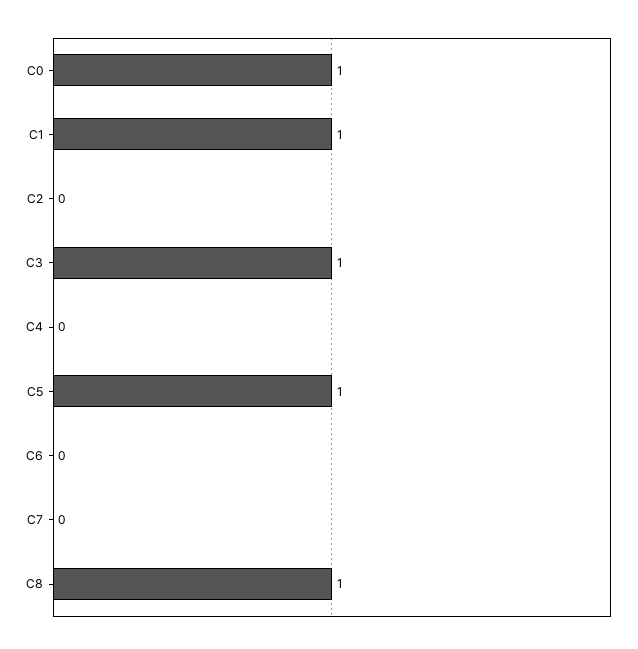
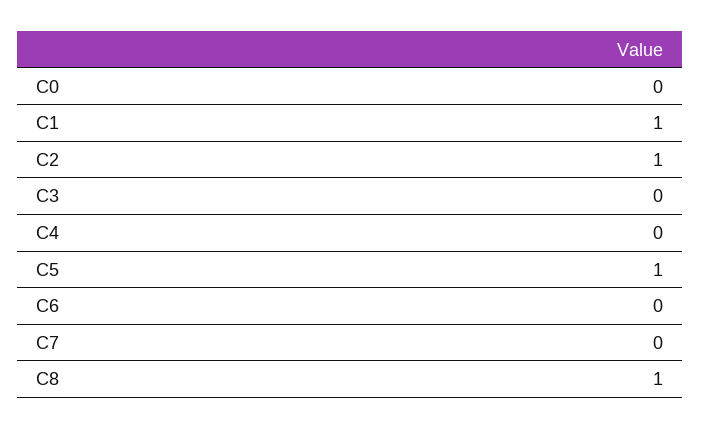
C0: 1 -> 0
C2: 0 -> 1
C3: 1 -> 0

